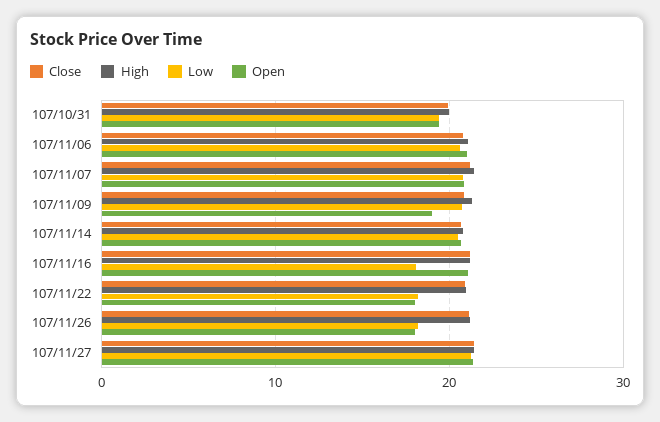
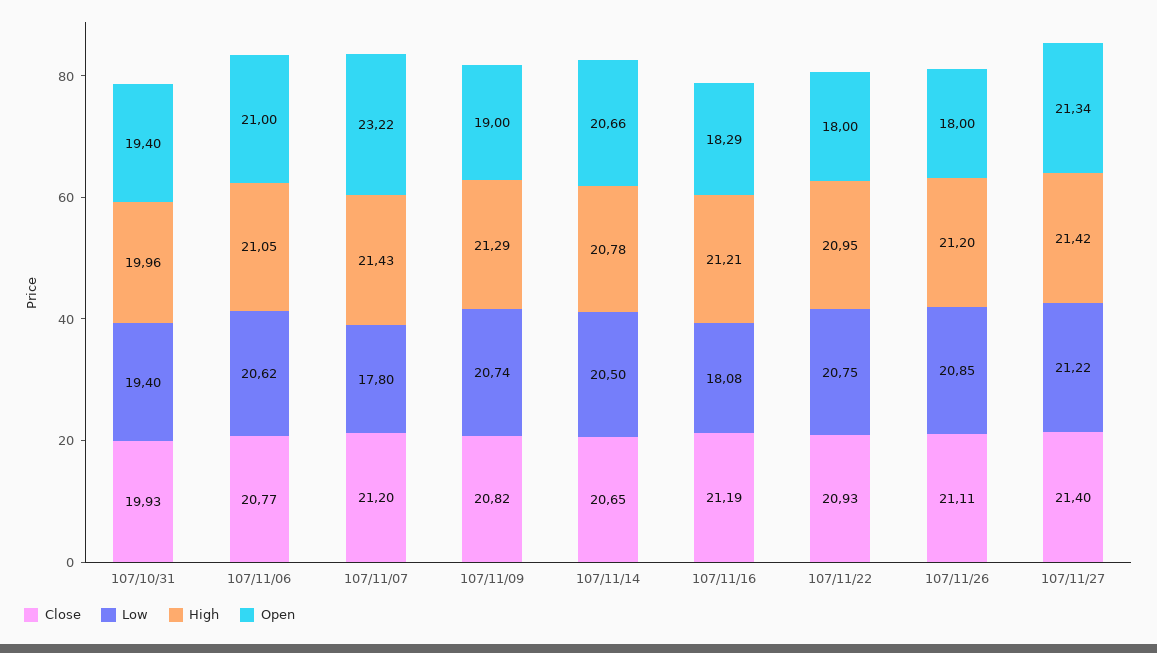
Low, 107/11/07: 21 -> 17.8
Open, 107/11/07: 21 -> 23.22
Open, 107/11/16: 21 -> 18.29
Low, 107/11/22: 18 -> 20.75
Low, 107/11/26: 18 -> 20.85

